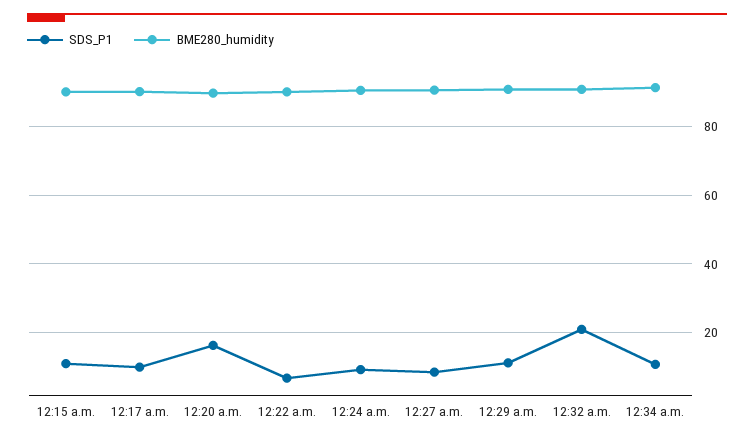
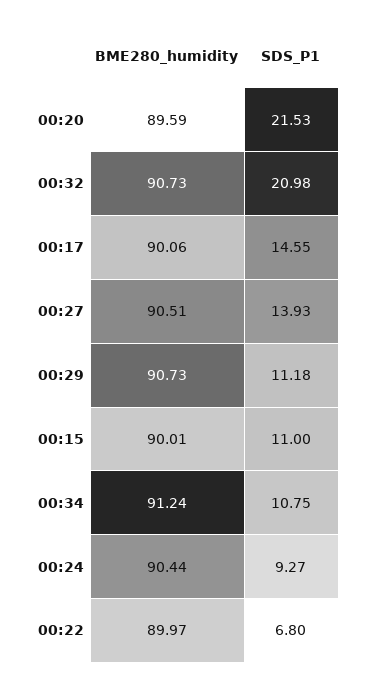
SDS_P1, 12:17 a.m.: 10 -> 14.55
SDS_P1, 12:20 a.m.: 16 -> 21.53
SDS_P1, 12:27 a.m.: 8 -> 13.93

